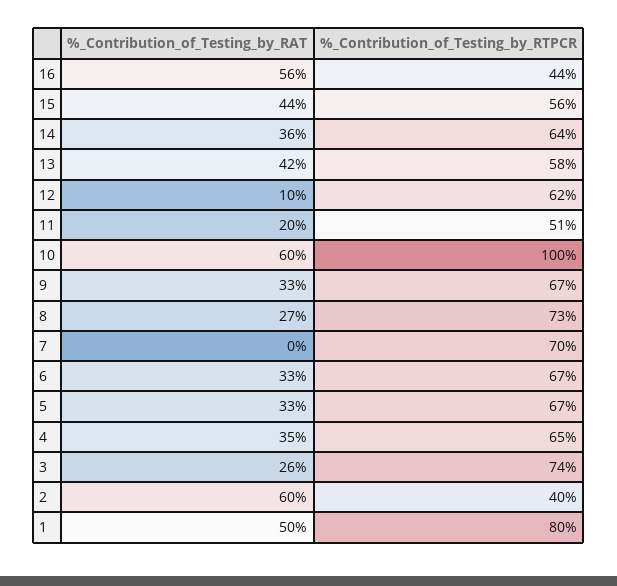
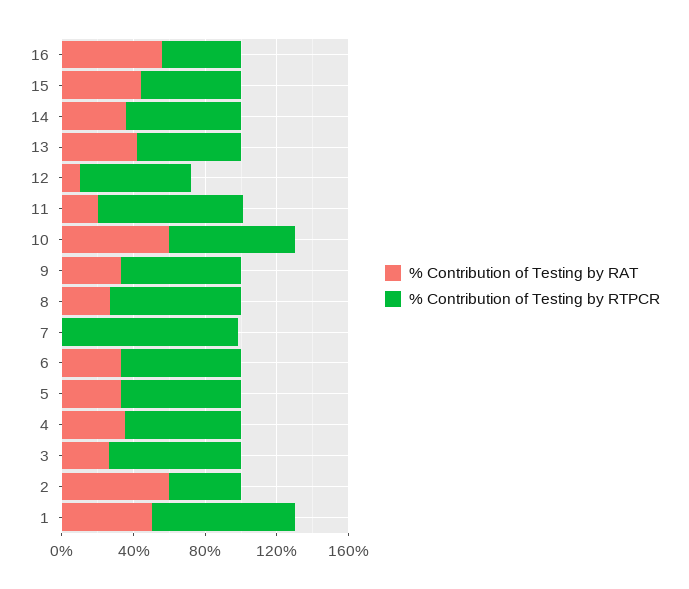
%_Contribution_of_Testing_by_RTPCR, 11: 51 -> 80
%_Contribution_of_Testing_by_RTPCR, 10: 100 -> 70
%_Contribution_of_Testing_by_RTPCR, 7: 70 -> 100

